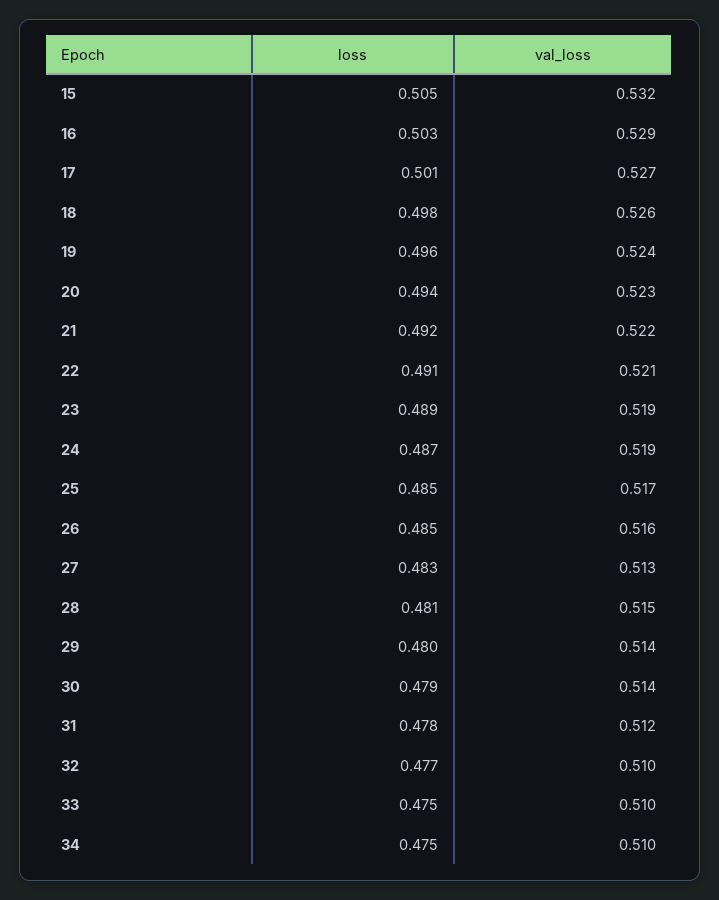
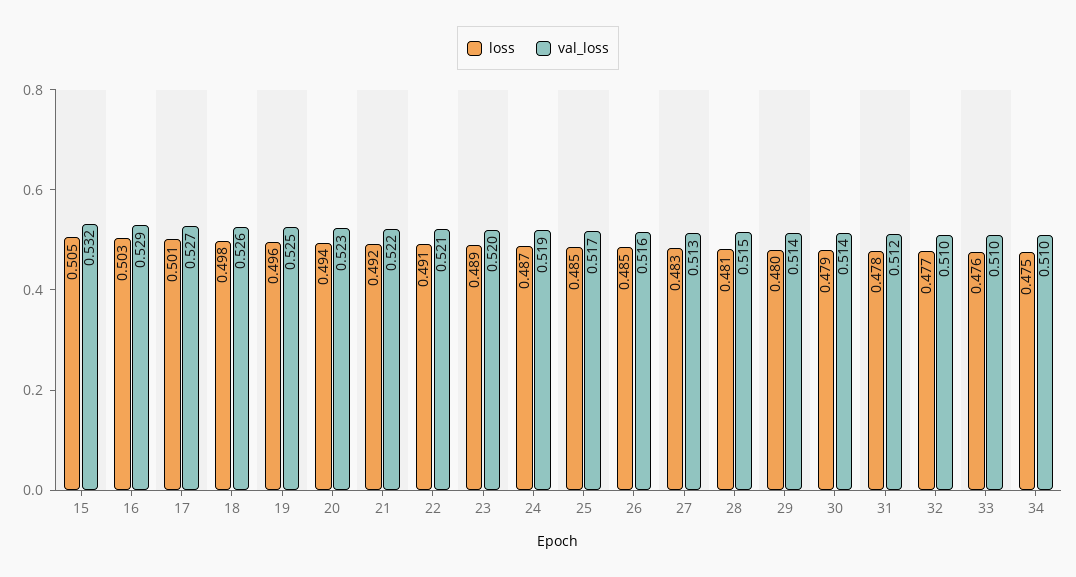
val_loss, 19: 0.524 -> 0.525
val_loss, 23: 0.519 -> 0.52
loss, 33: 0.475 -> 0.476

